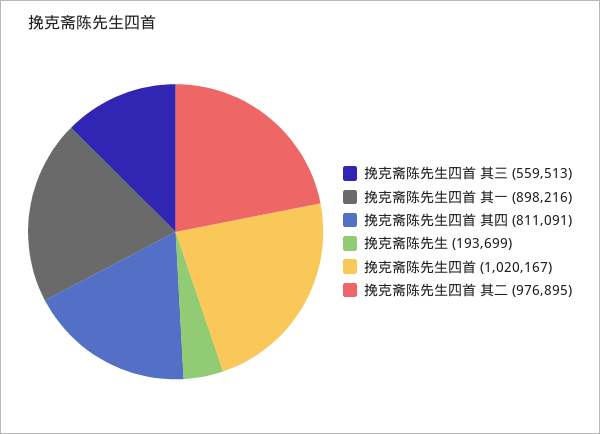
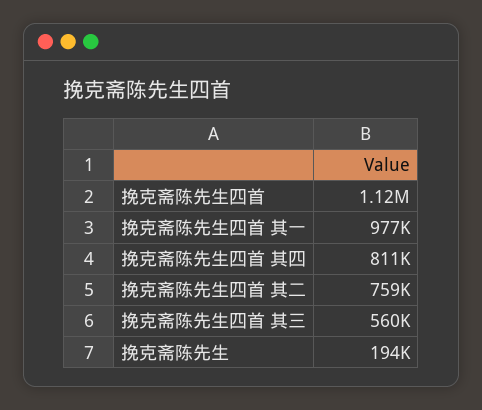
挽克斋陈先生四首 其一: 898216 -> 977000
挽克斋陈先生四首: 1020167 -> 1120000
挽克斋陈先生四首 其二: 976895 -> 759000

